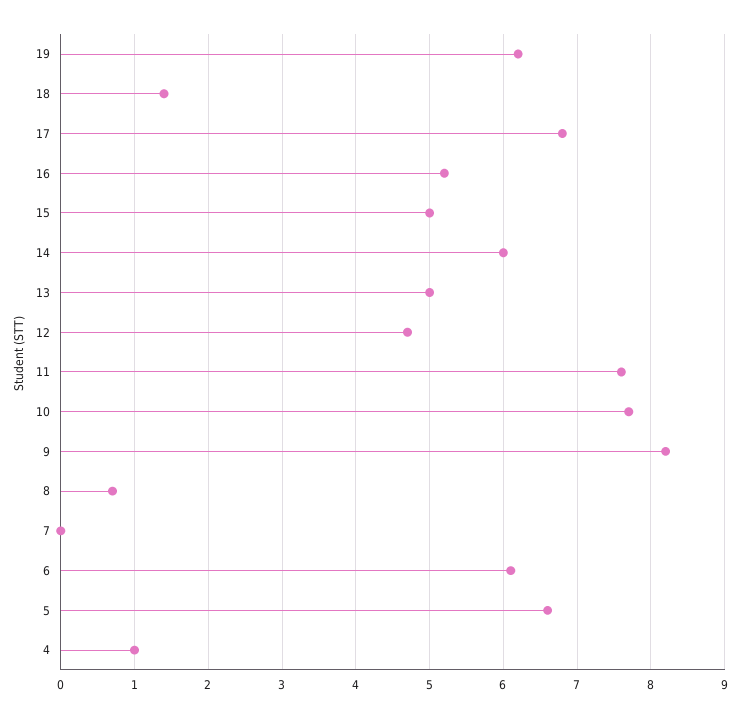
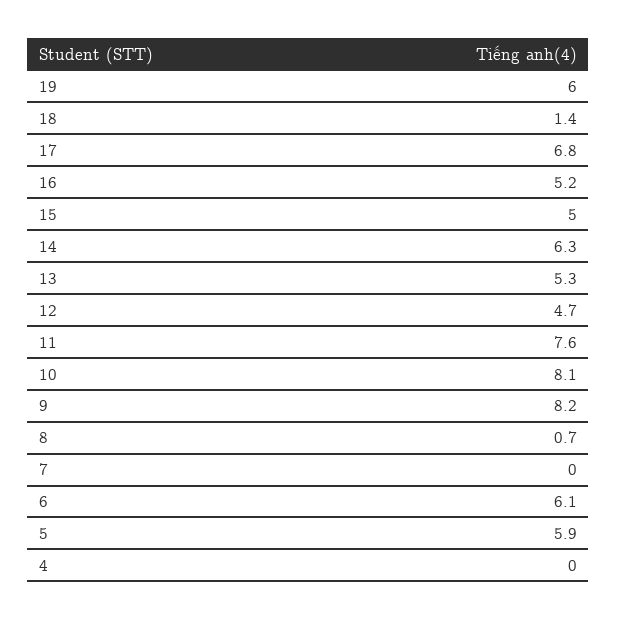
19: 6.2 -> 6
14: 6 -> 6.3
13: 5 -> 5.3
10: 7.7 -> 8.1
5: 6.6 -> 5.9
4: 1 -> 0

